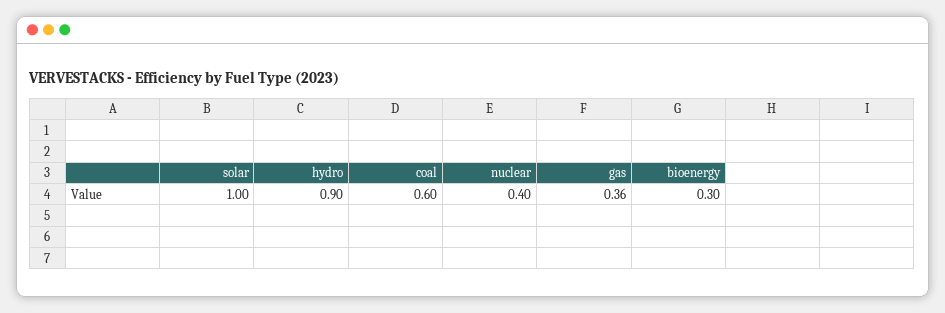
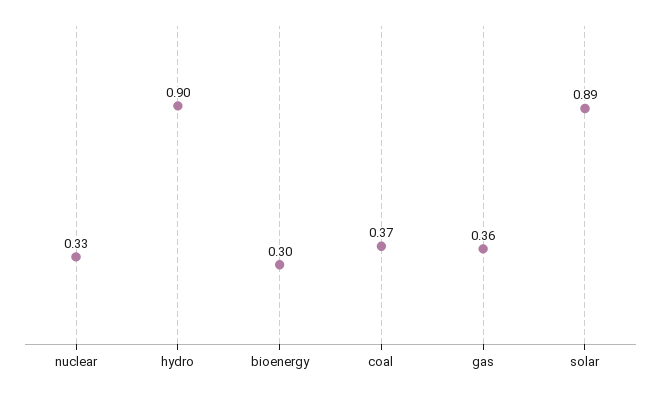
solar: 1 -> 0.89
coal: 0.6 -> 0.37
nuclear: 0.4 -> 0.33

